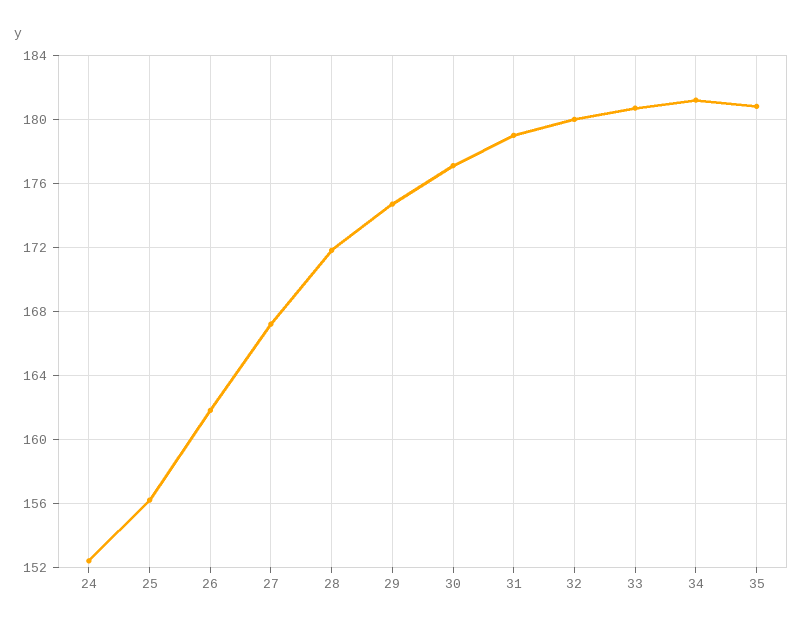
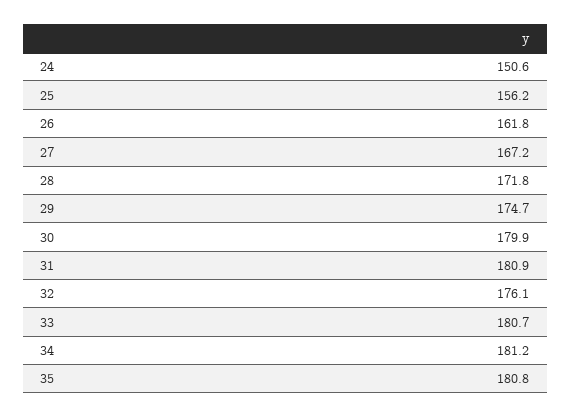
24: 152.5 -> 150.6
30: 177 -> 179.9
31: 179 -> 180.9
32: 180 -> 176.1

